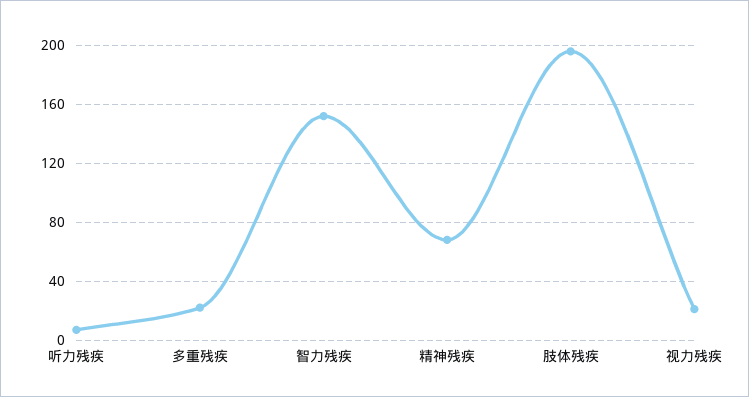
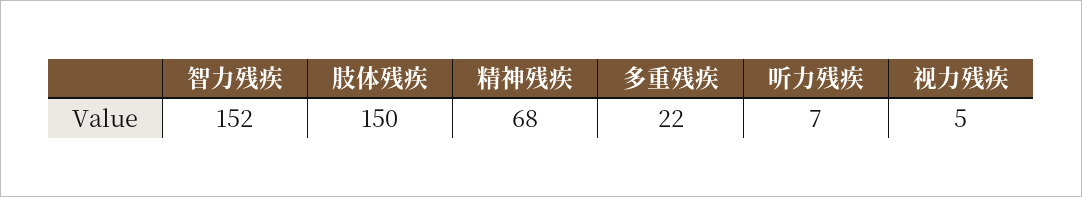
肢体残疾: 195 -> 150
视力残疾: 20 -> 5

